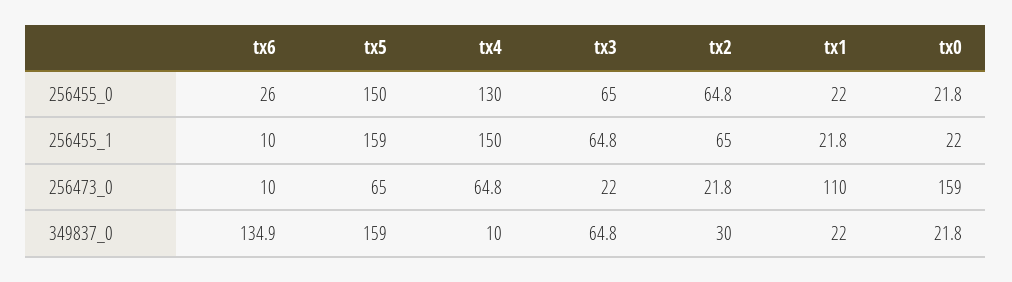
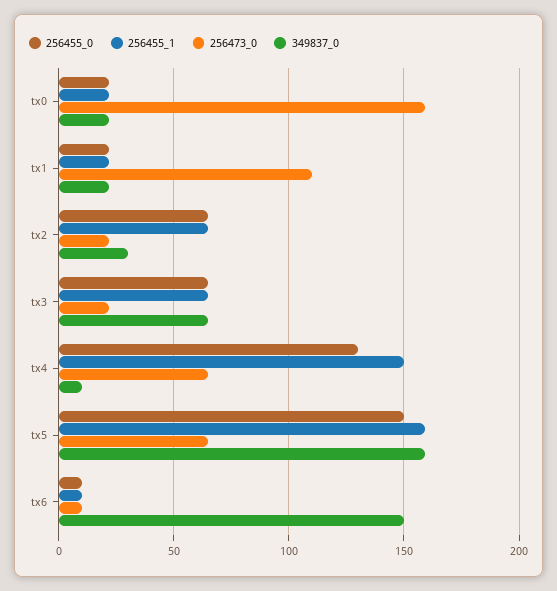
256455_0, tx6: 26 -> 10
349837_0, tx6: 134.9 -> 150

